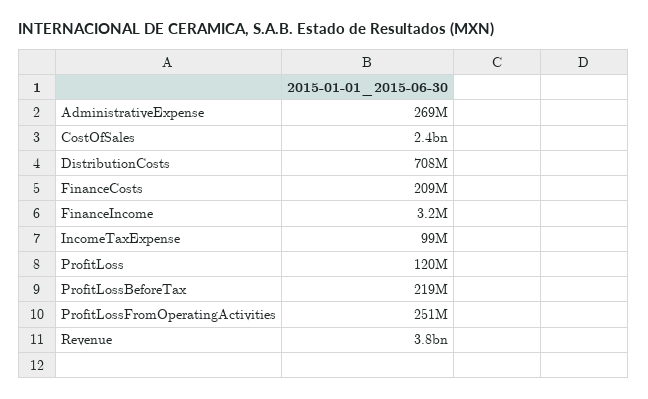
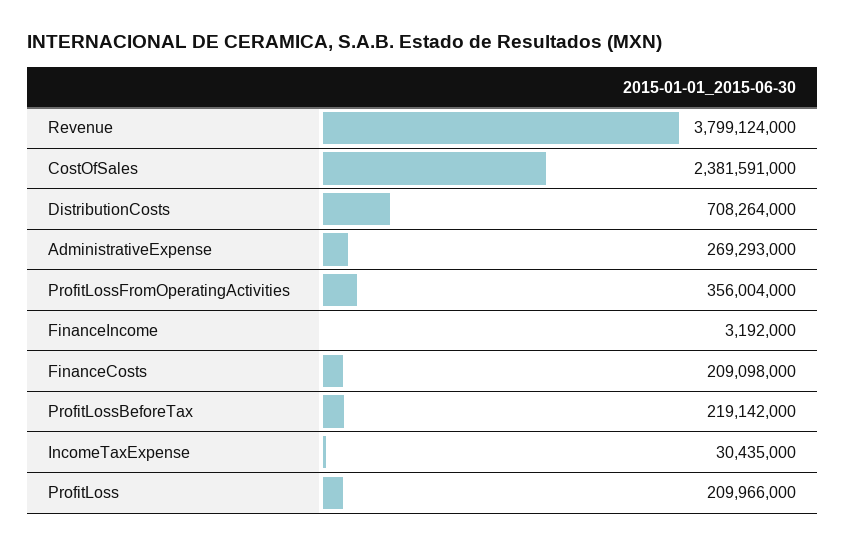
IncomeTaxExpense: 99000000 -> 30435000
ProfitLoss: 120000000 -> 209966000
ProfitLossFromOperatingActivities: 251000000 -> 356004000

